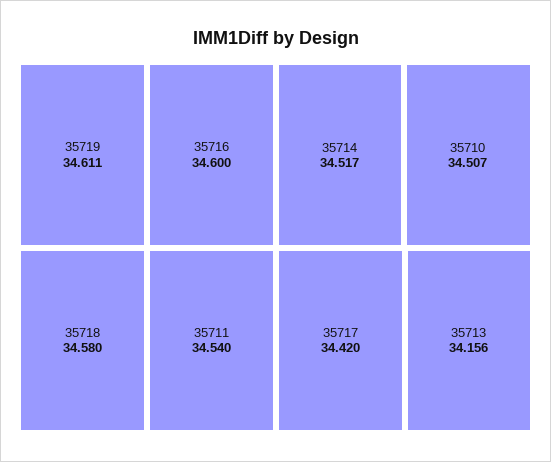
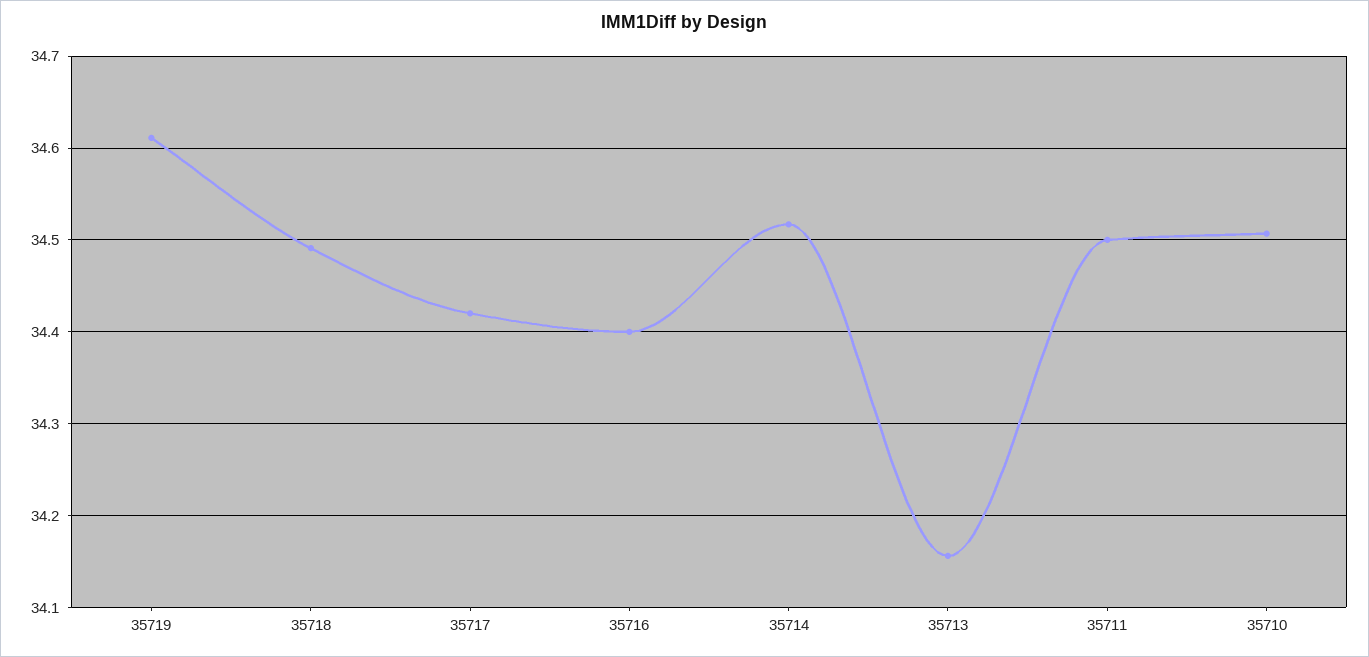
35716: 34.6 -> 34.4
35718: 34.58 -> 34.49
35711: 34.54 -> 34.5

